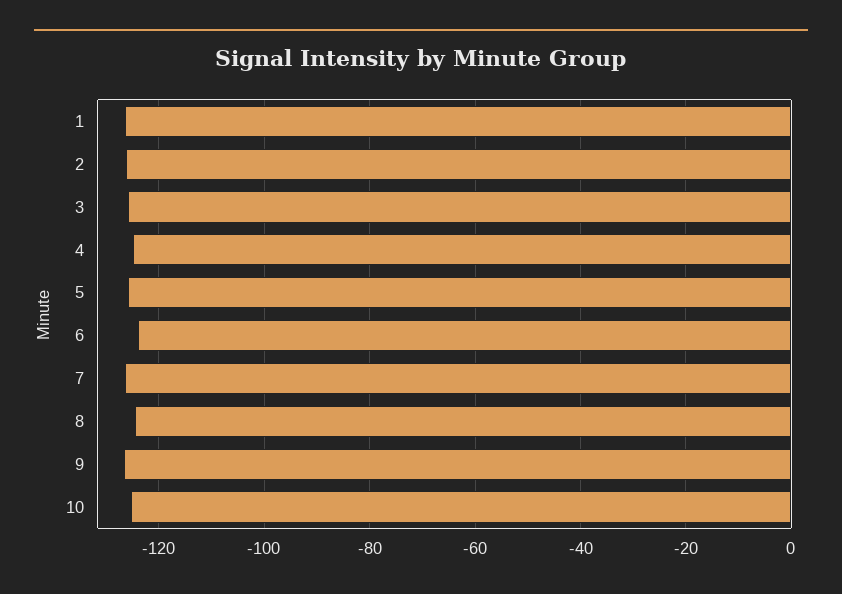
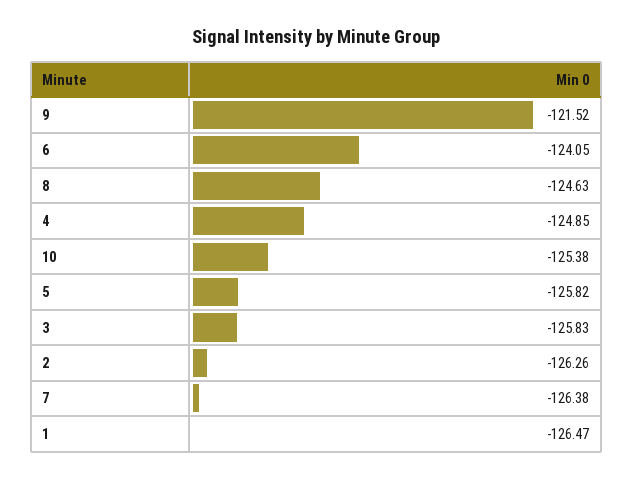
9: -126 -> -121.52

